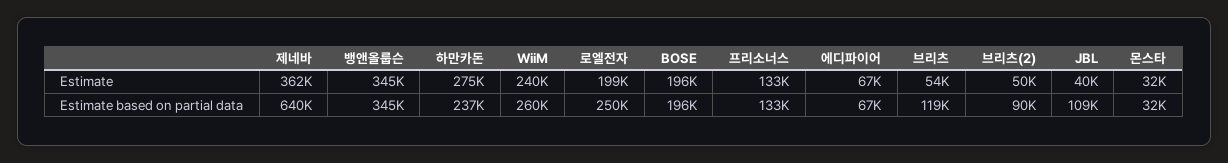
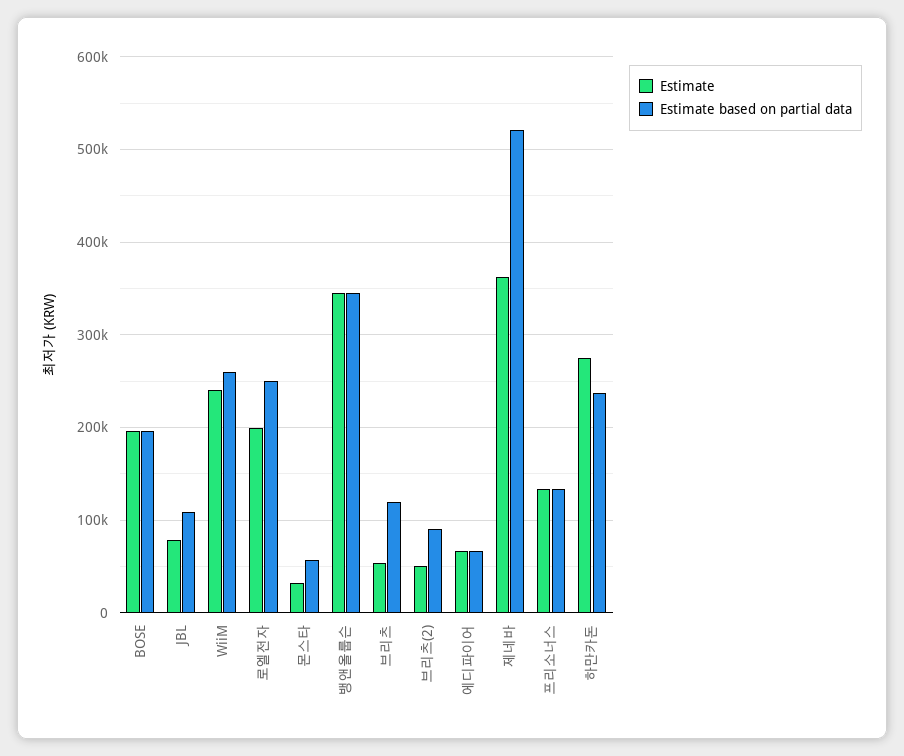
Estimate, JBL: 40000 -> 80000
Estimate based on partial data, 제네바: 640000 -> 520000
Estimate based on partial data, 몬스타: 32000 -> 60000

